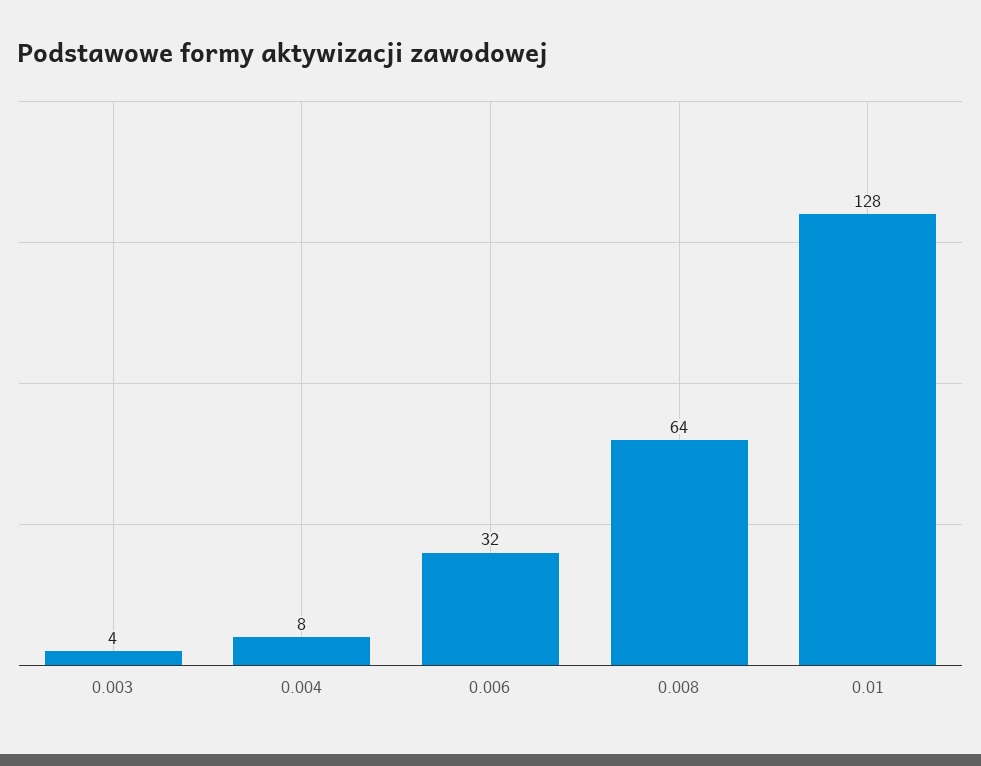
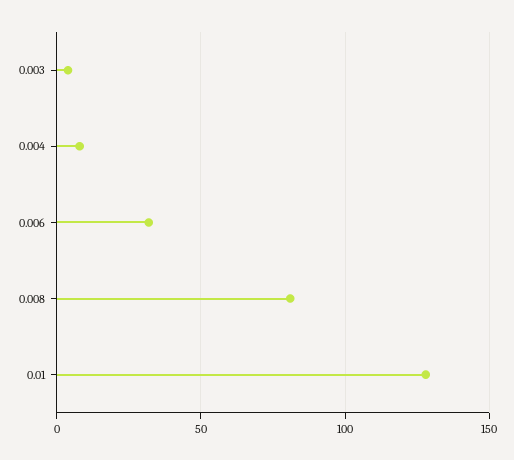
0.008: 64 -> 80

